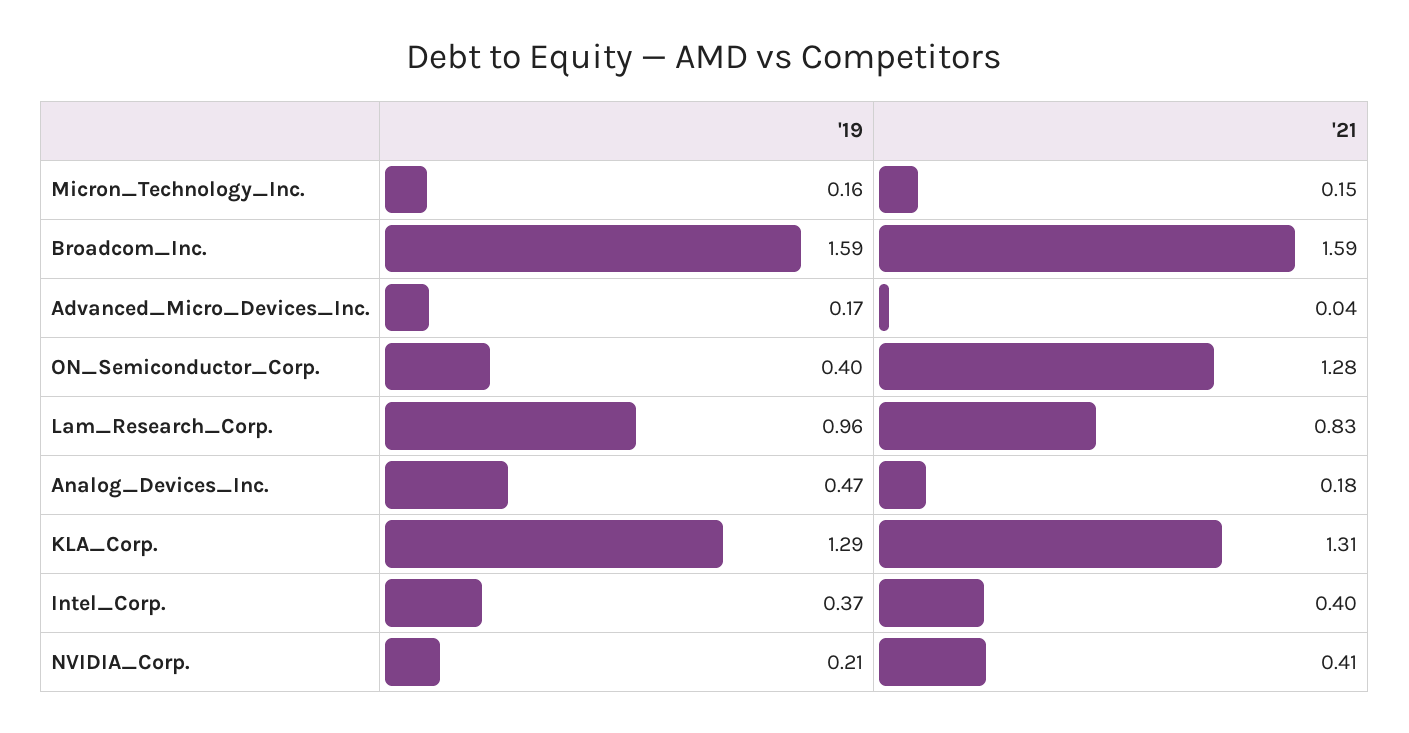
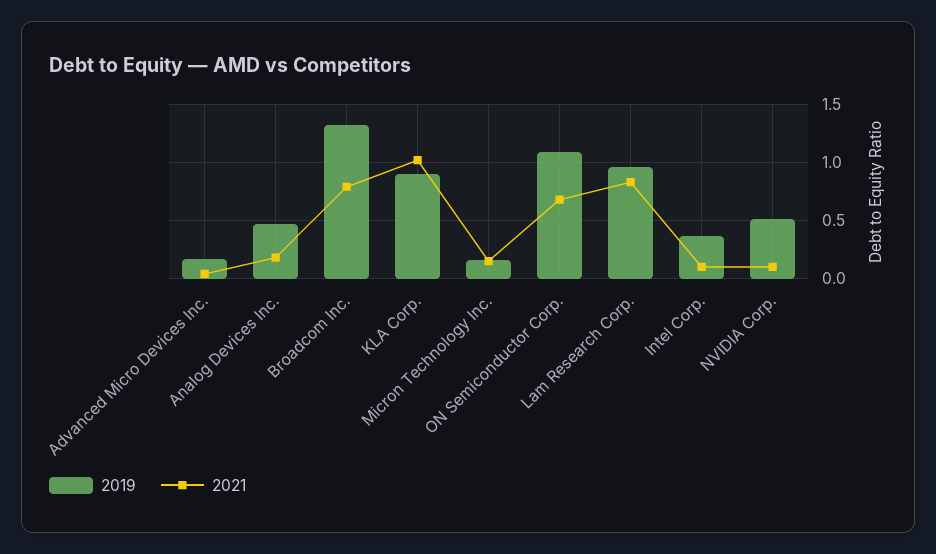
'19, Broadcom_Inc.: 1.59 -> 1.3
'21, Broadcom_Inc.: 1.59 -> 0.8
'19, ON_Semiconductor_Corp.: 0.4 -> 1.1
'21, ON_Semiconductor_Corp.: 1.28 -> 0.7
'19, KLA_Corp.: 1.29 -> 0.9
'21, KLA_Corp.: 1.31 -> 1
'21, Intel_Corp.: 0.4 -> 0.1
'19, NVIDIA_Corp.: 0.21 -> 0.5
'21, NVIDIA_Corp.: 0.41 -> 0.1

